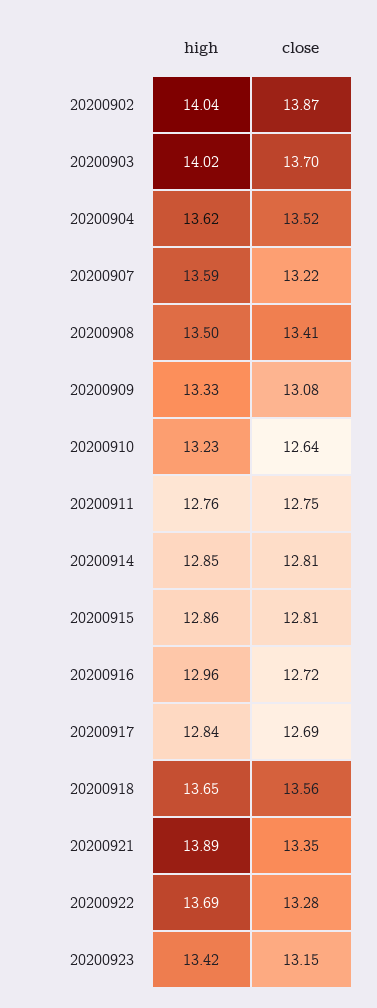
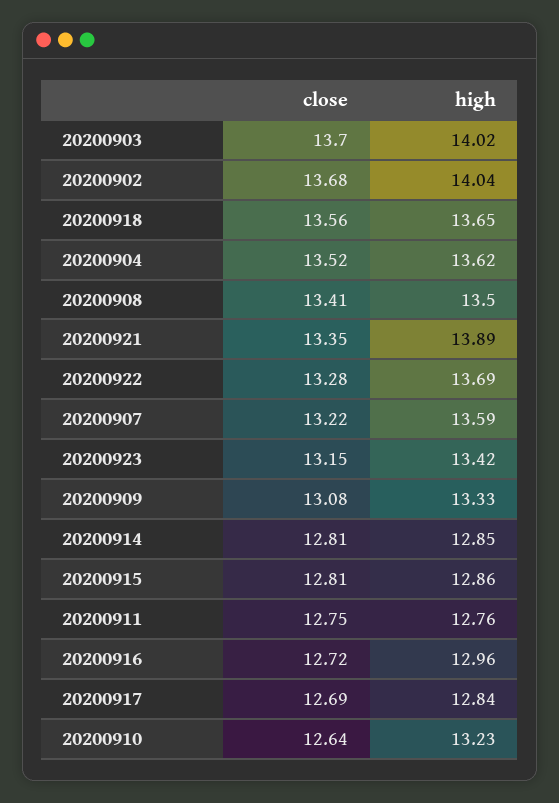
close, 20200902: 13.87 -> 13.68

